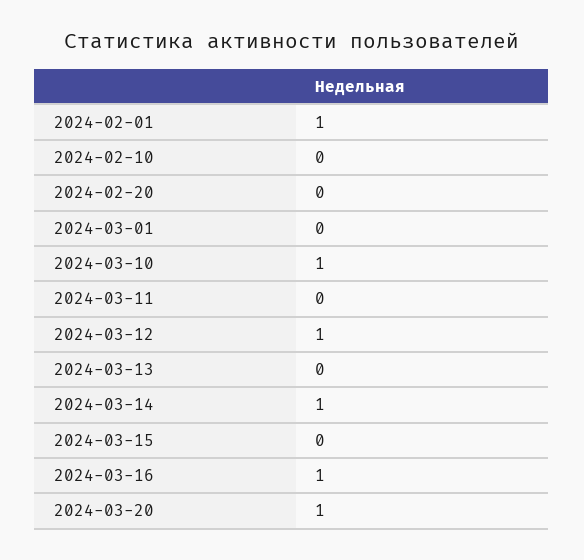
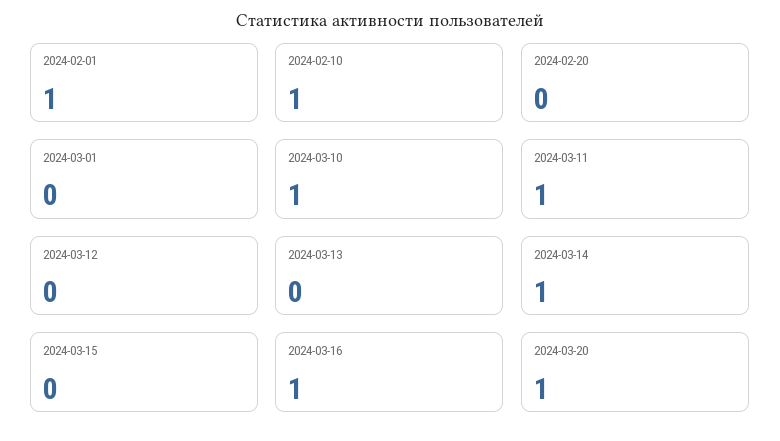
2024-02-10: 0 -> 1
2024-03-11: 0 -> 1
2024-03-12: 1 -> 0

